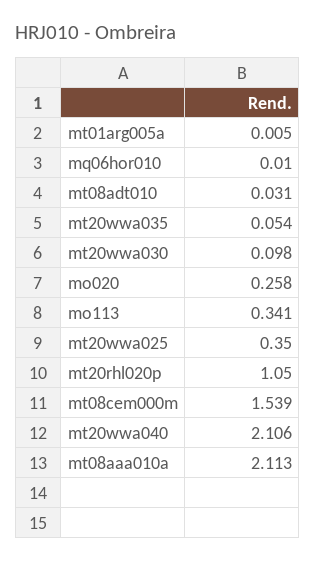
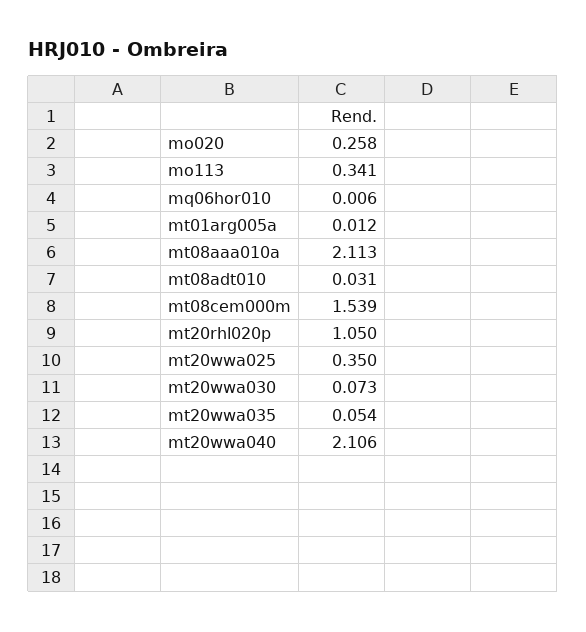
mt01arg005a: 0.005 -> 0.012
mq06hor010: 0.01 -> 0.006
mt20wwa030: 0.098 -> 0.073

